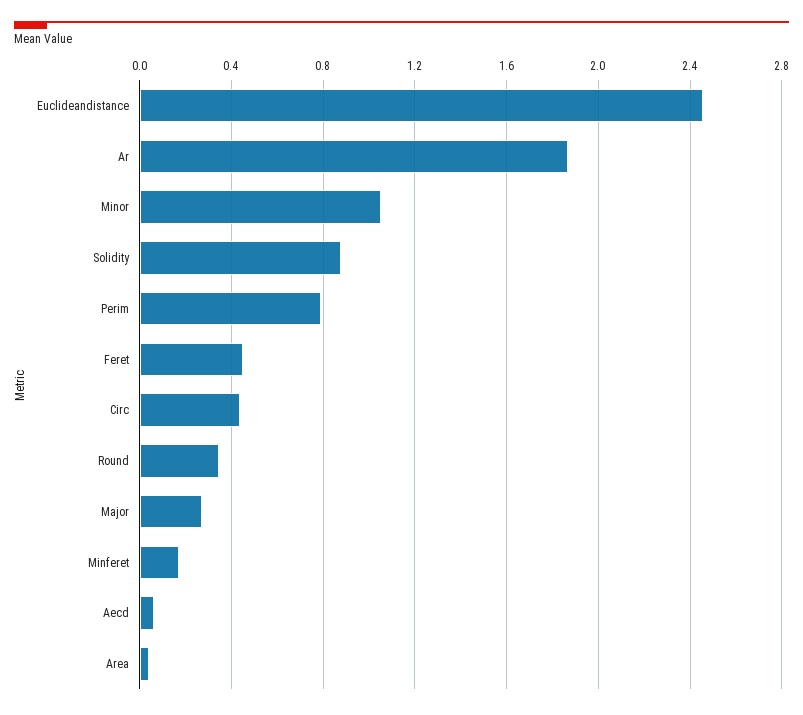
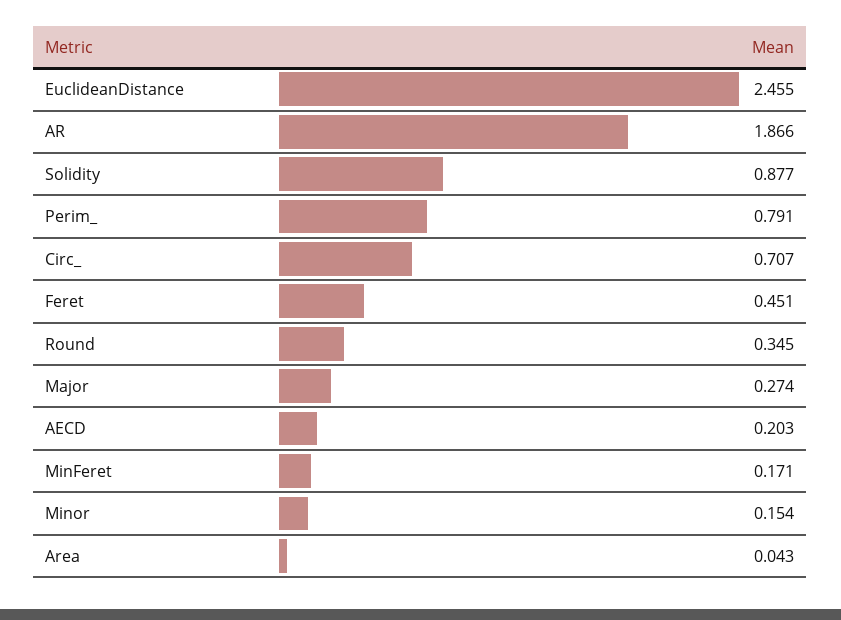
Minor: 1.05 -> 0.154
Circ: 0.45 -> 0.707
Aecd: 0.05 -> 0.203

